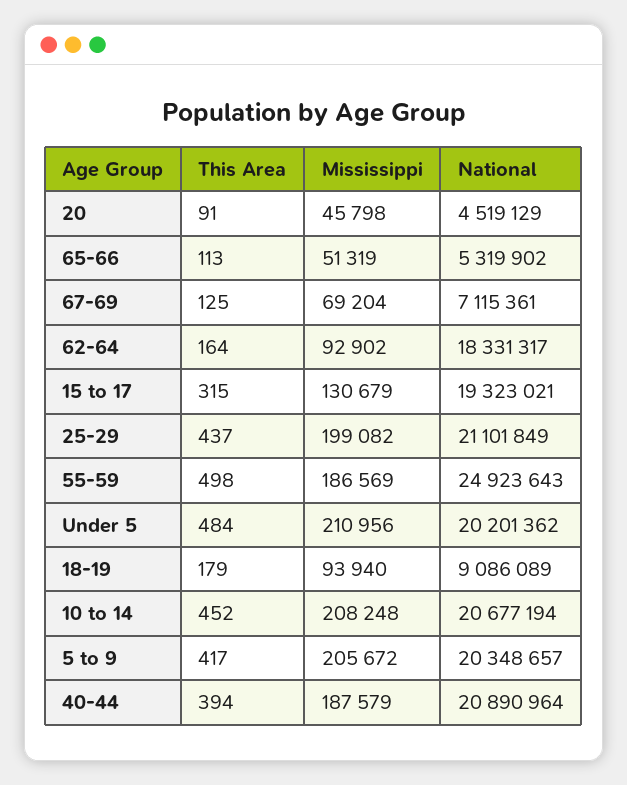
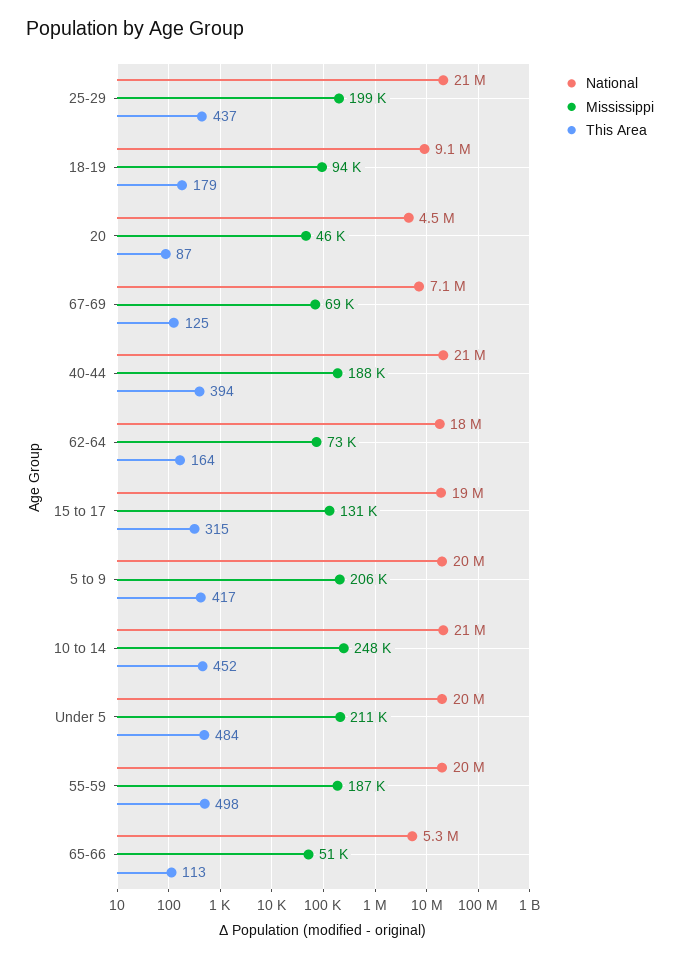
This Area, 20: 91 -> 87
Mississippi, 62-64: 92902 -> 73000
National, 55-59: 24923643 -> 20000000
Mississippi, 10 to 14: 208248 -> 248000

